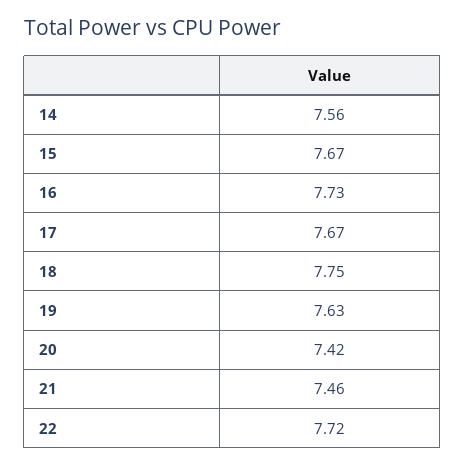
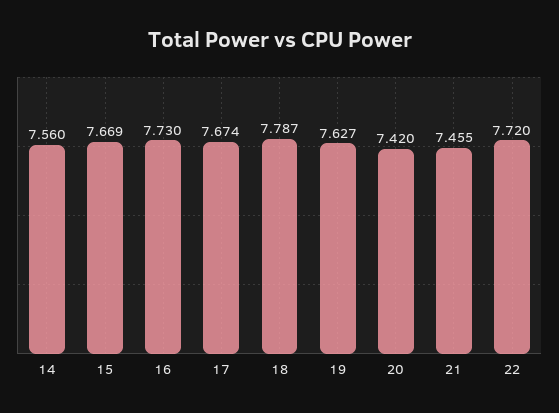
18: 7.75 -> 7.787

